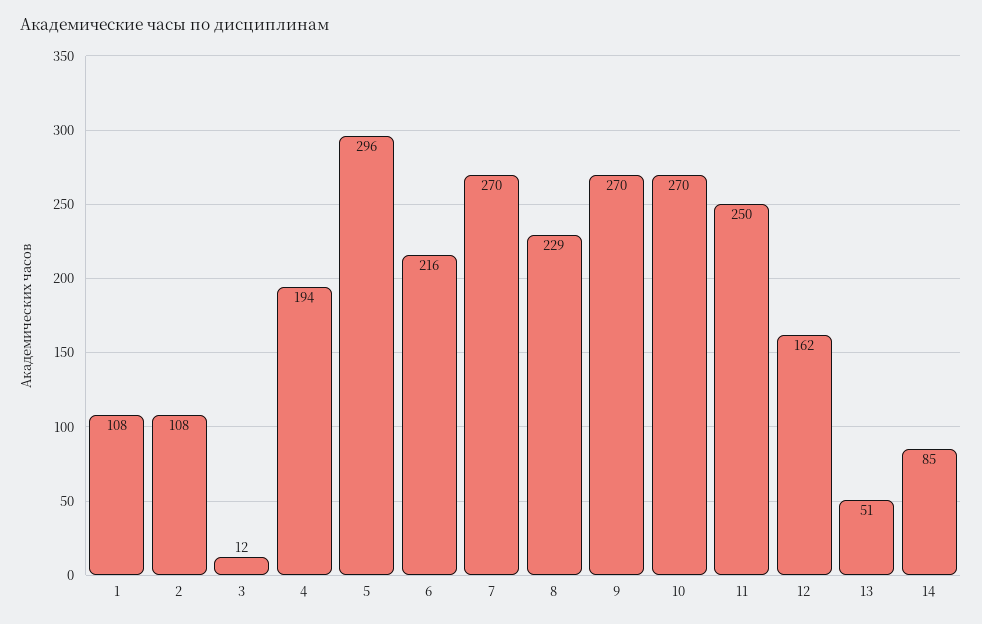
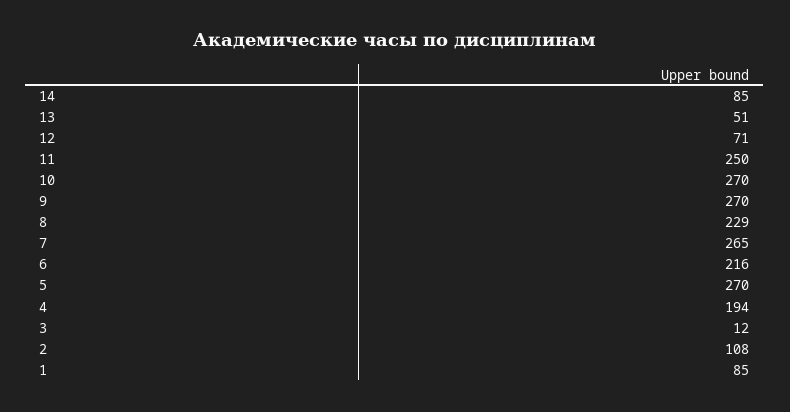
1: 108 -> 85
5: 296 -> 270
7: 270 -> 265
12: 162 -> 71

